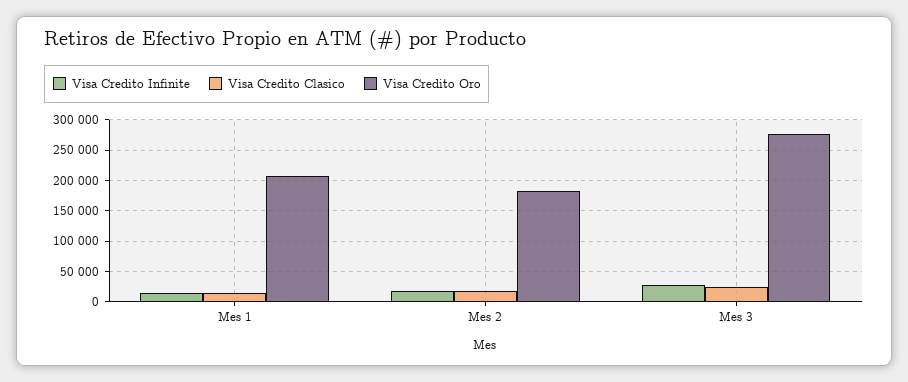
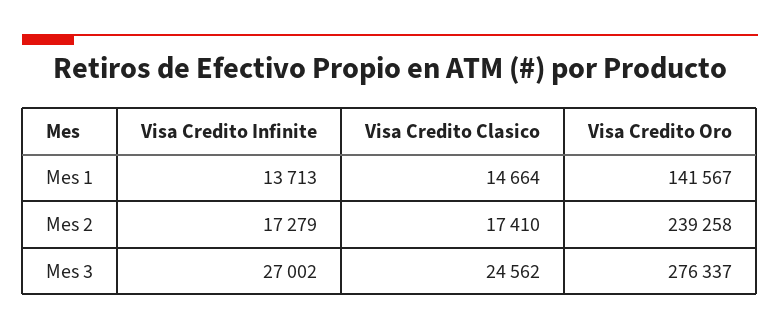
Visa Credito Oro, Mes 1: 210000 -> 141567
Visa Credito Oro, Mes 2: 180000 -> 239258

